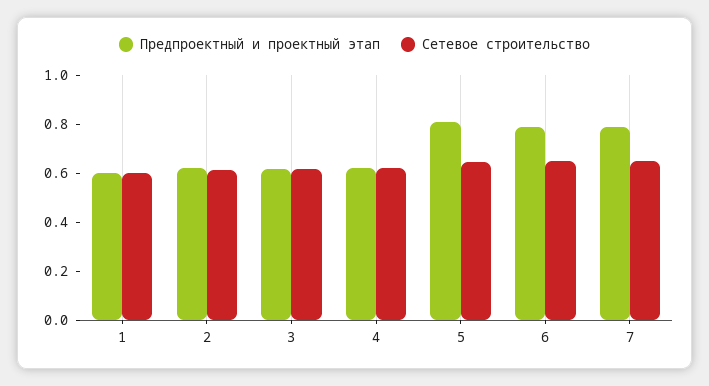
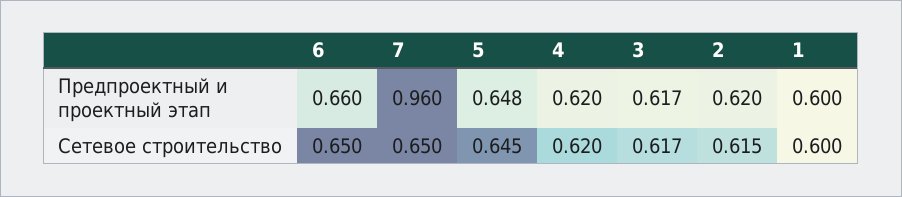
Предпроектный и проектный этап, 5: 0.8 -> 0.648
Предпроектный и проектный этап, 6: 0.8 -> 0.66
Предпроектный и проектный этап, 7: 0.8 -> 0.96

